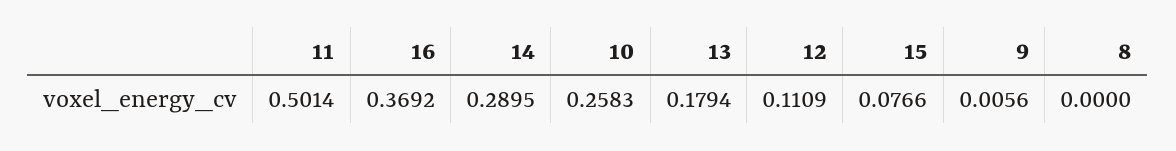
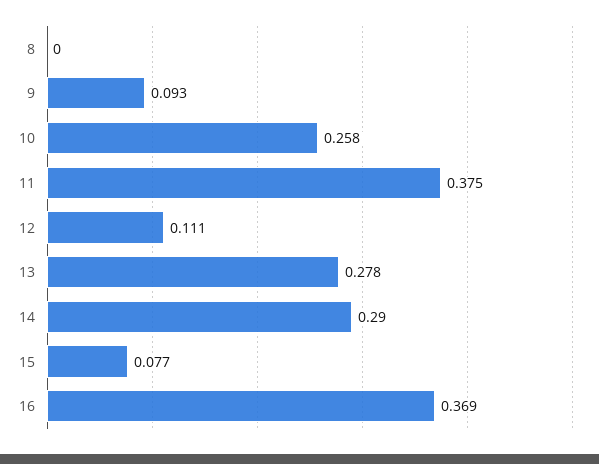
11: 0.5014 -> 0.375
13: 0.1794 -> 0.278
9: 0.0056 -> 0.093

